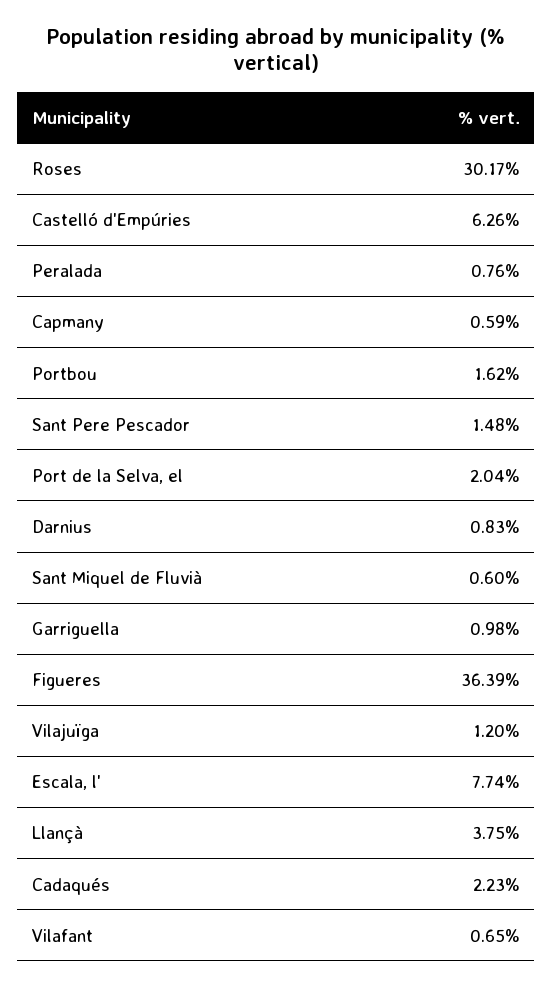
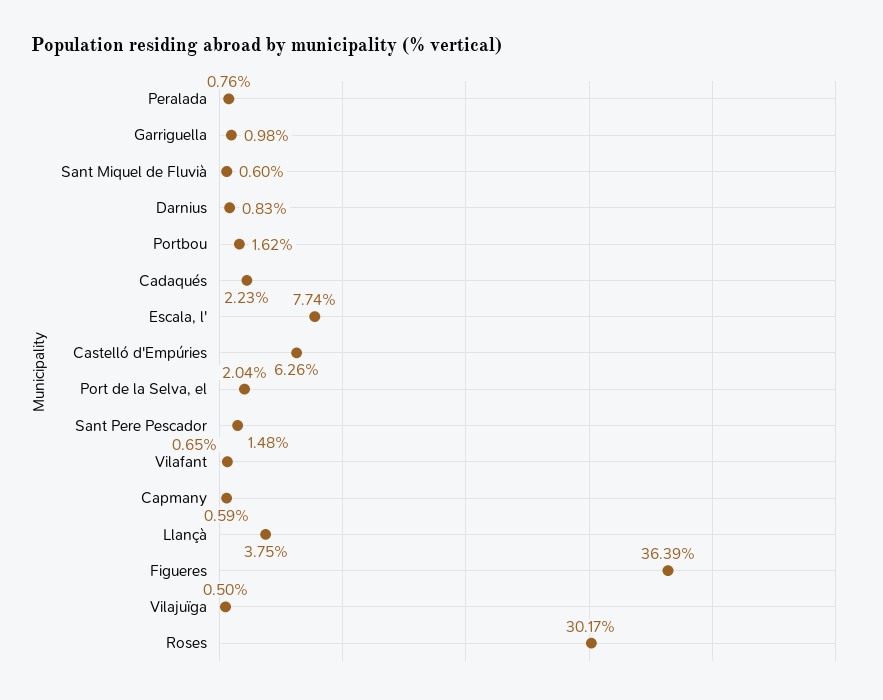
Vilajuïga: 1.2 -> 0.5

